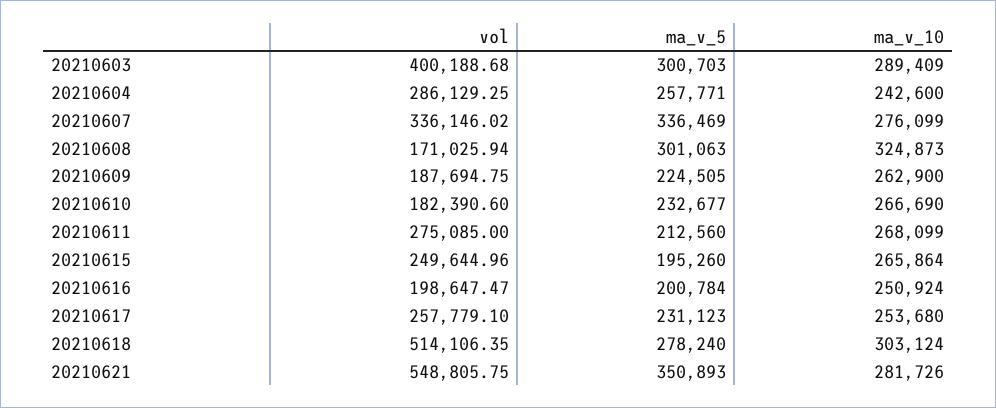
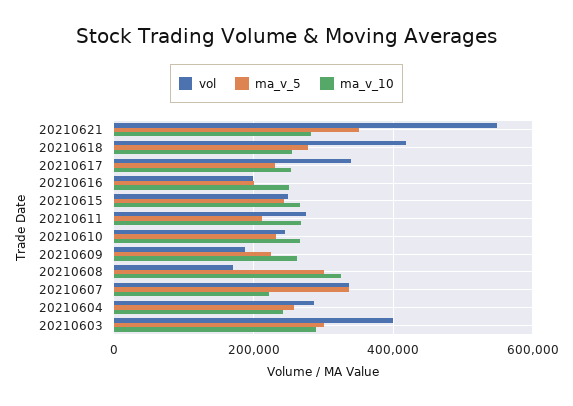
ma_v_10, 20210607: 276099 -> 220000
vol, 20210610: 182390.6 -> 240000
ma_v_5, 20210615: 195260 -> 240000
vol, 20210617: 257779.1 -> 340000
vol, 20210618: 514106.35 -> 420000
ma_v_10, 20210618: 303124 -> 260000

